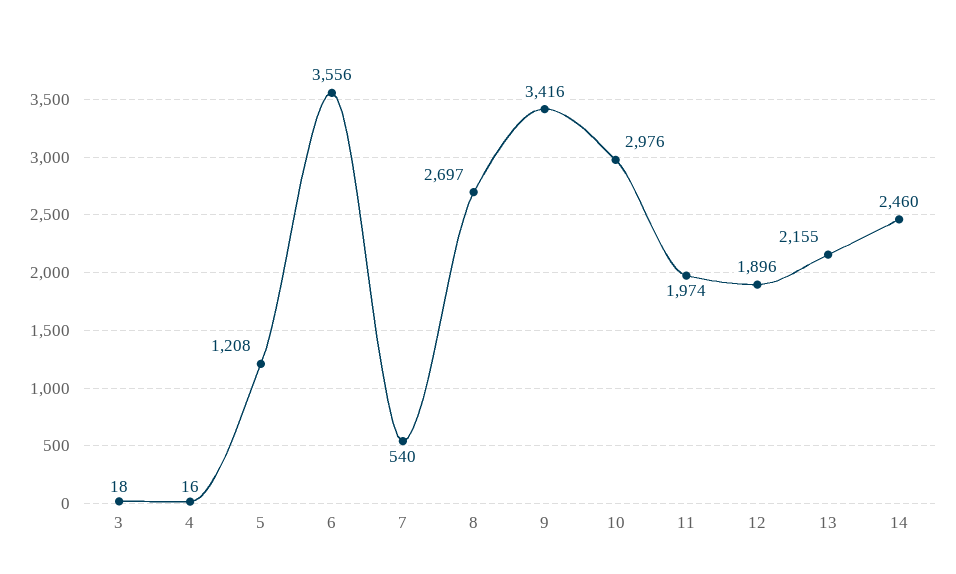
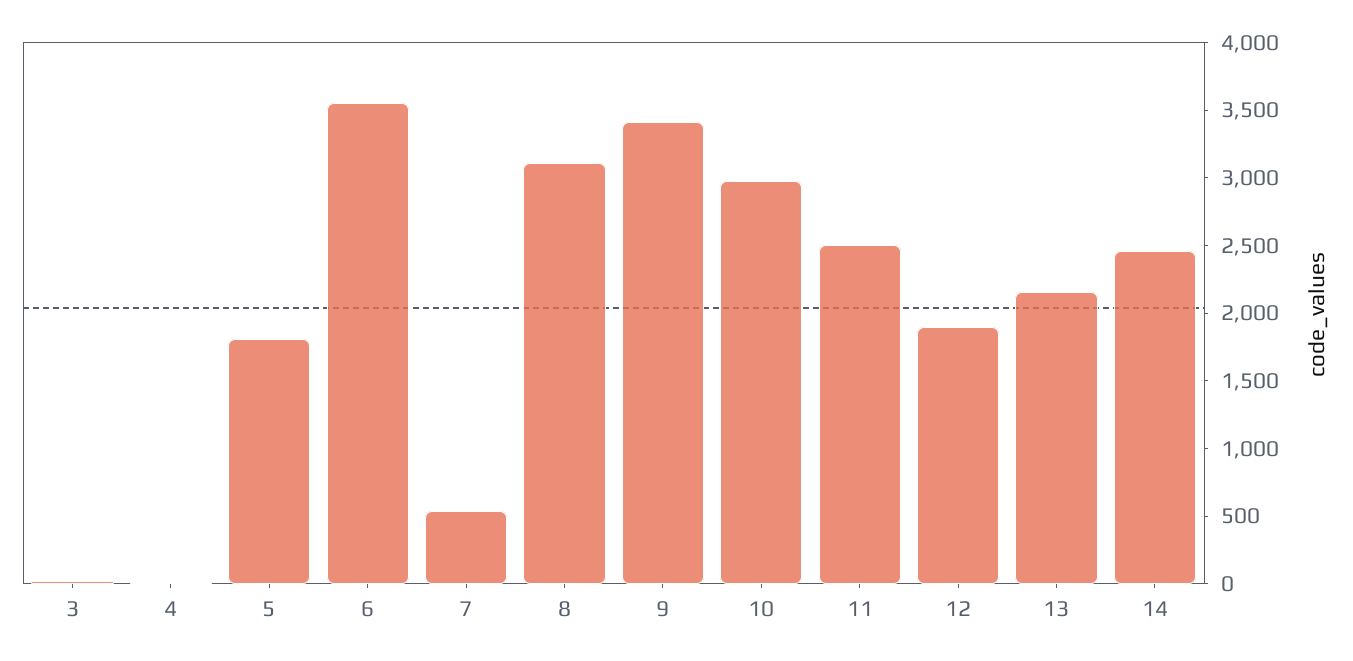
5: 1208 -> 1800
8: 2697 -> 3100
11: 1974 -> 2500

